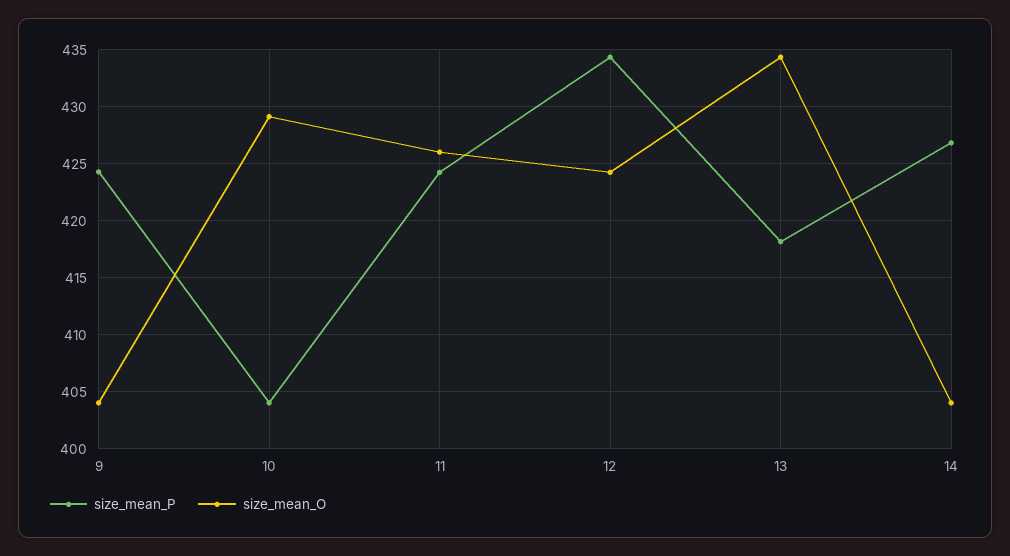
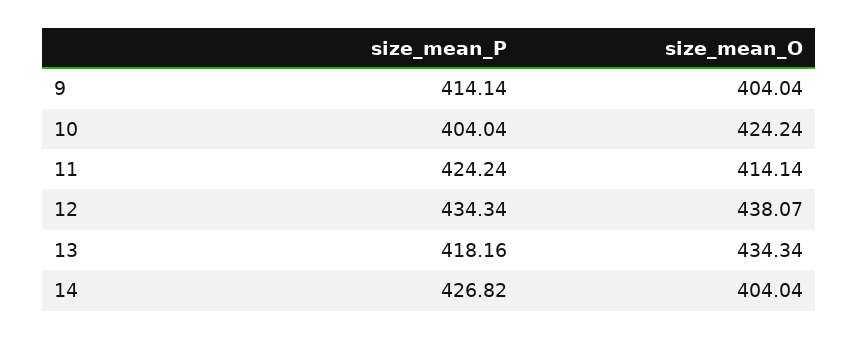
size_mean_P, 9: 424 -> 414.14
size_mean_O, 10: 429 -> 424.24
size_mean_O, 11: 426 -> 414.14
size_mean_O, 12: 424 -> 438.07

